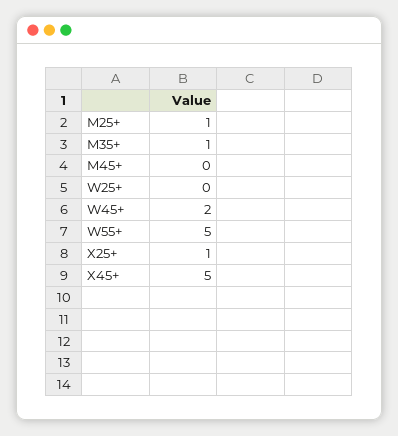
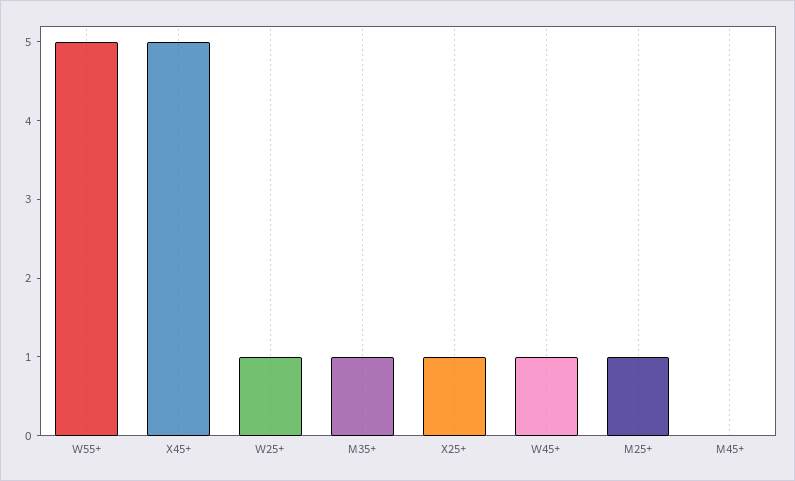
W25+: 0 -> 1
W45+: 2 -> 1

